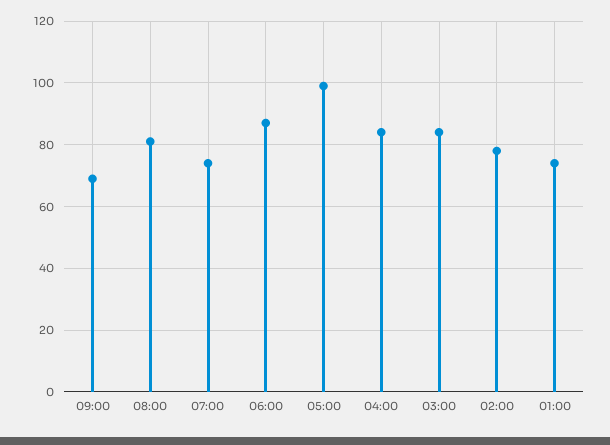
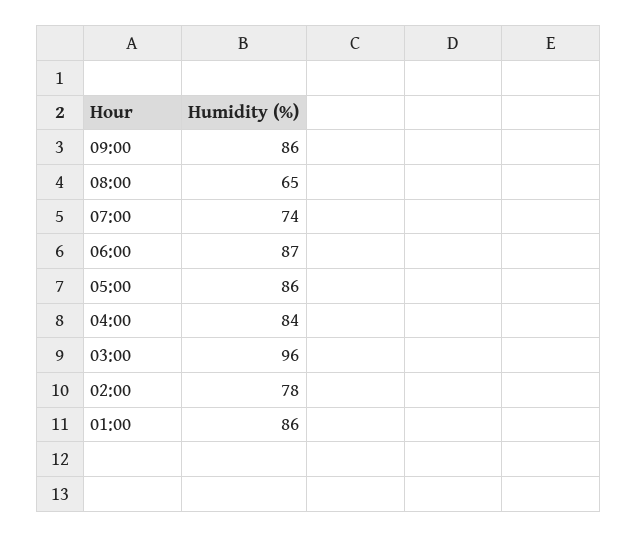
09:00: 70 -> 86
08:00: 80 -> 65
05:00: 100 -> 86
03:00: 85 -> 96
01:00: 75 -> 86

